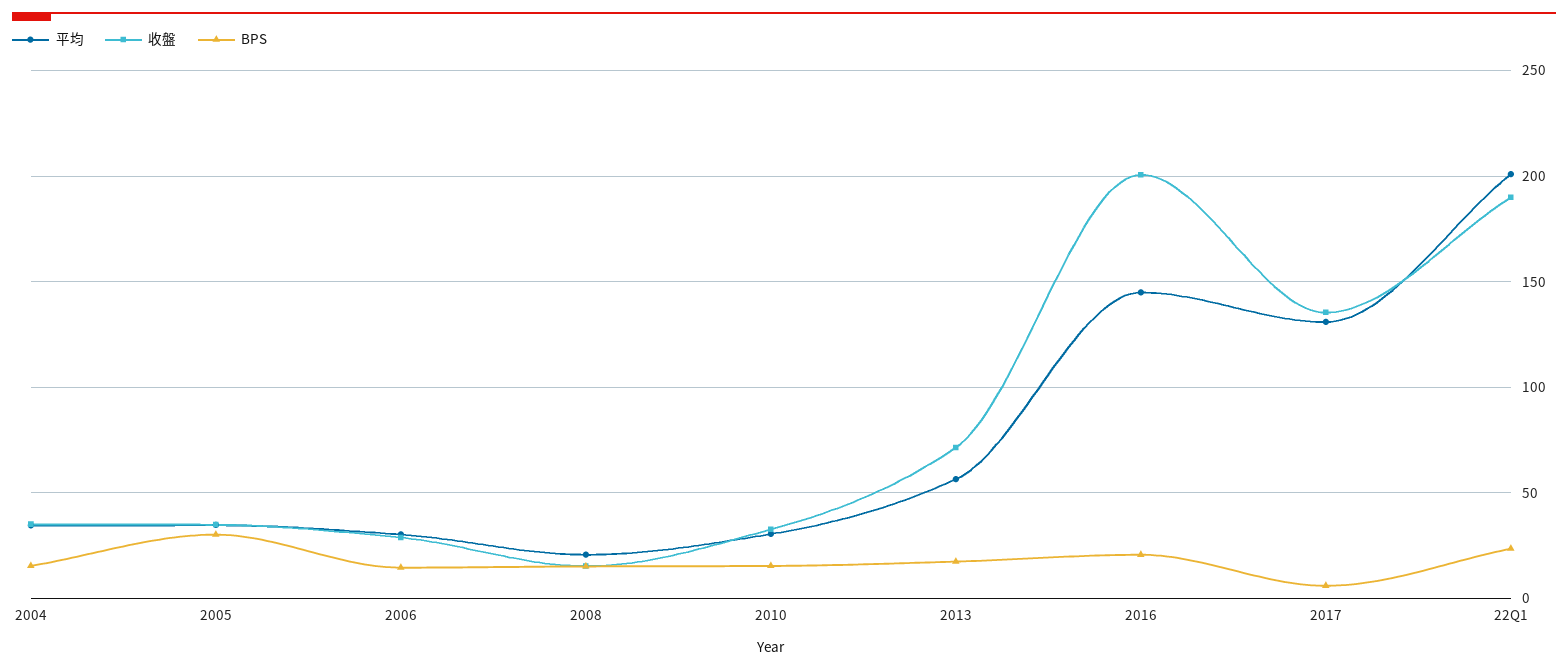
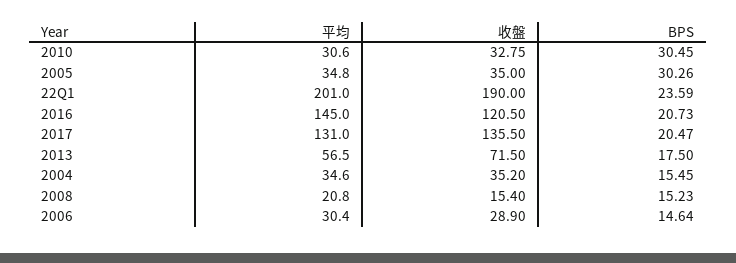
BPS, 2010: 15 -> 30.45
收盤, 2016: 200 -> 120.5
BPS, 2017: 5 -> 20.47

